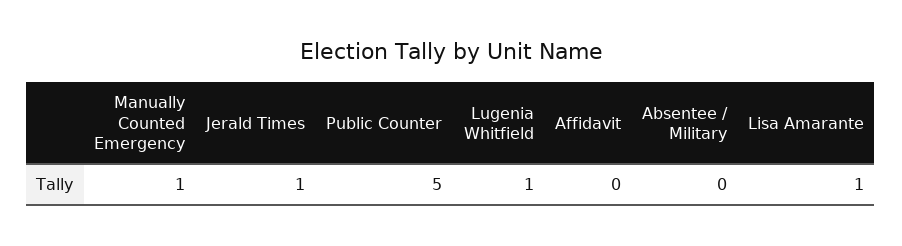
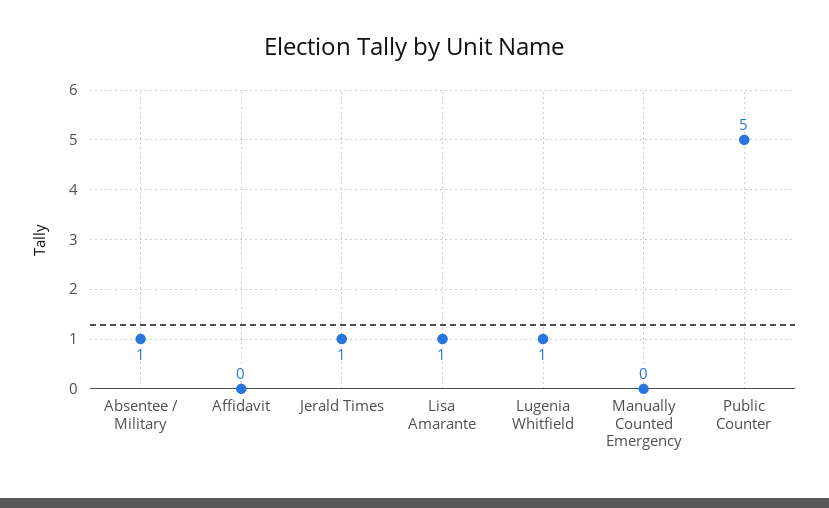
Manually Counted Emergency: 1 -> 0
Absentee / Military: 0 -> 1

